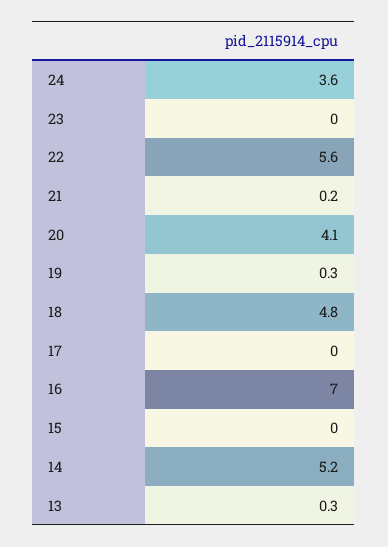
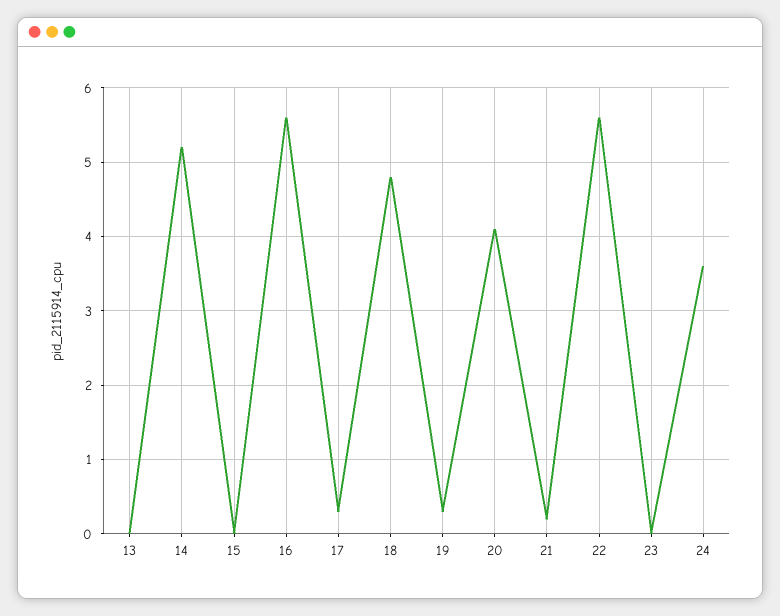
17: 0 -> 0.3
16: 7 -> 5.6
13: 0.3 -> 0

